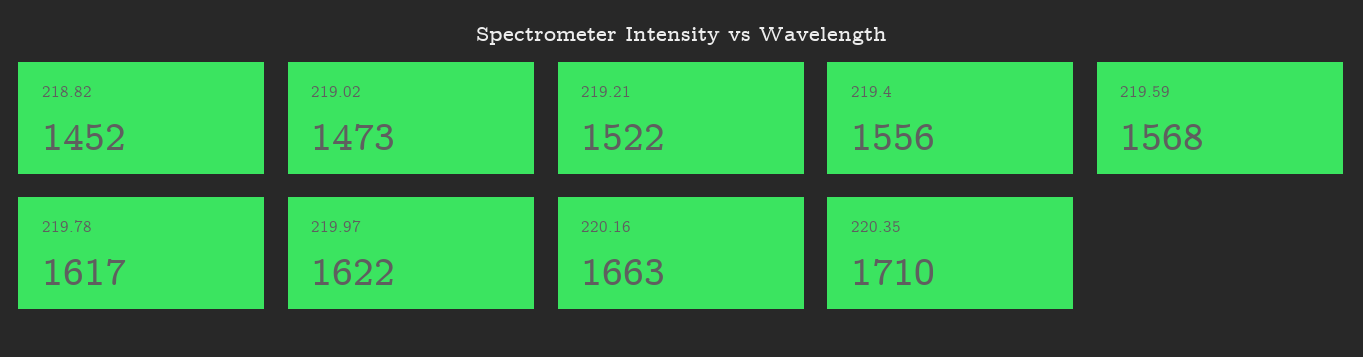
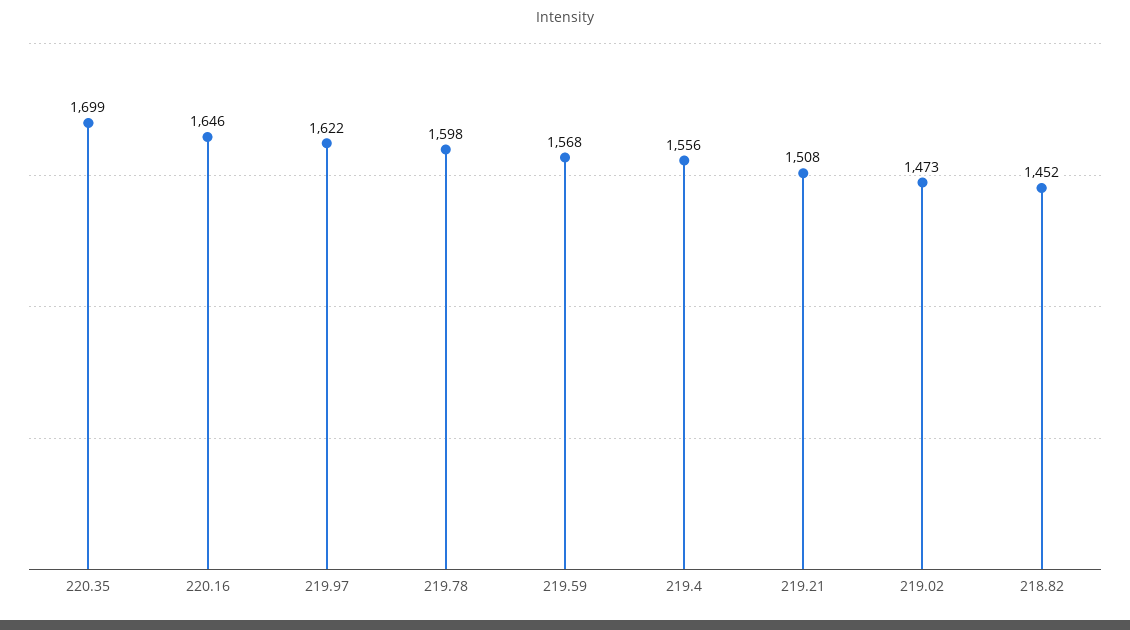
219.21: 1522 -> 1508
219.78: 1617 -> 1598
220.16: 1663 -> 1646
220.35: 1710 -> 1699

